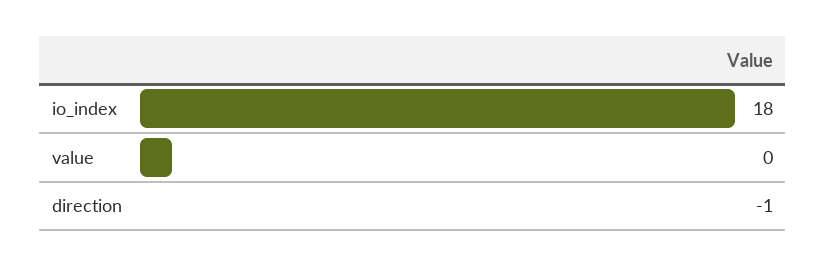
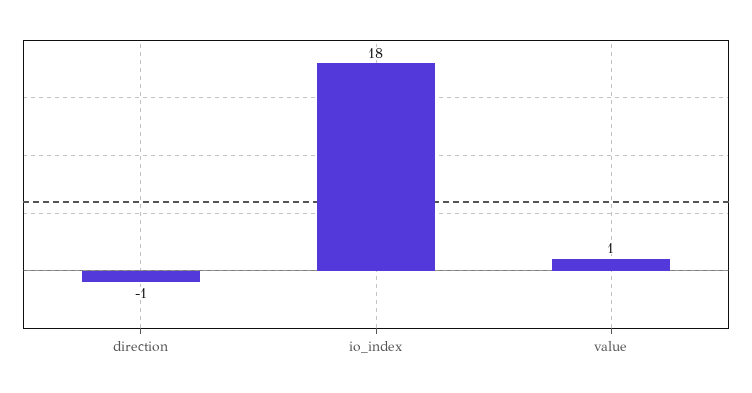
value: 0 -> 1

